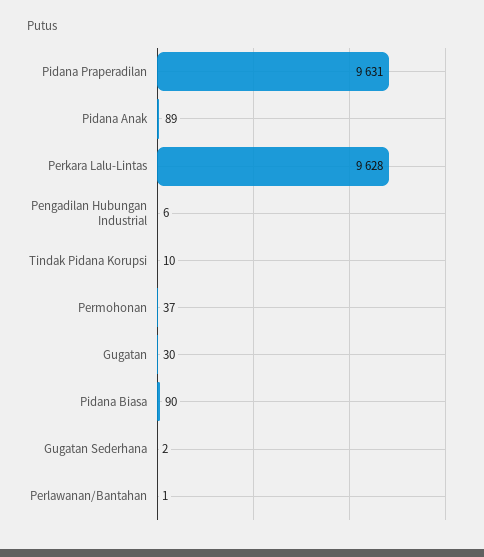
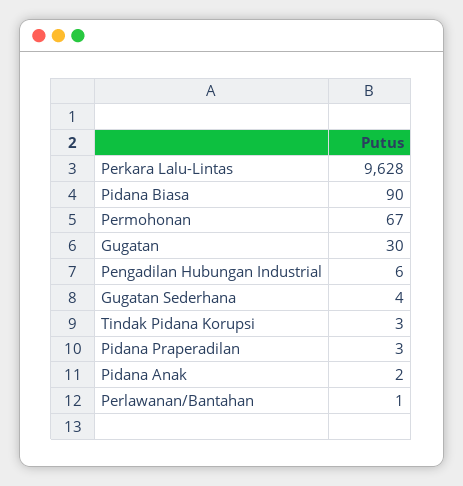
Pidana Praperadilan: 9631 -> 3
Pidana Anak: 89 -> 2
Tindak Pidana Korupsi: 10 -> 3
Permohonan: 37 -> 67
Gugatan Sederhana: 2 -> 4

